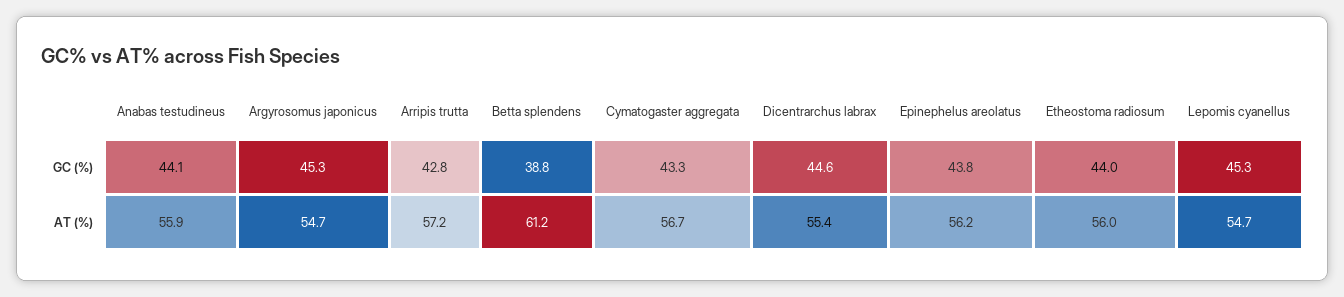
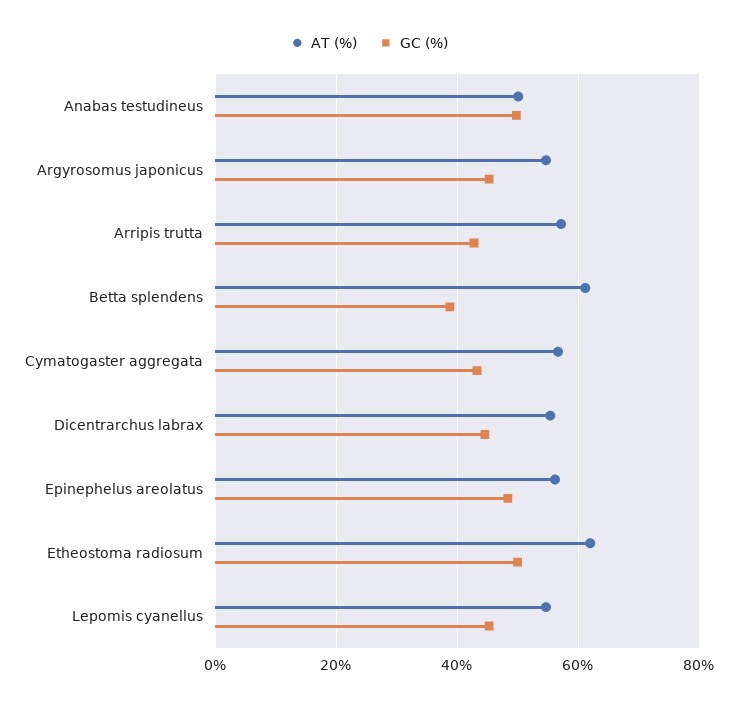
GC (%), Anabas testudineus: 44.1 -> 50
GC (%), Epinephelus areolatus: 43.8 -> 48
GC (%), Etheostoma radiosum: 44 -> 50
AT (%), Anabas testudineus: 55.9 -> 50
AT (%), Etheostoma radiosum: 56 -> 62

